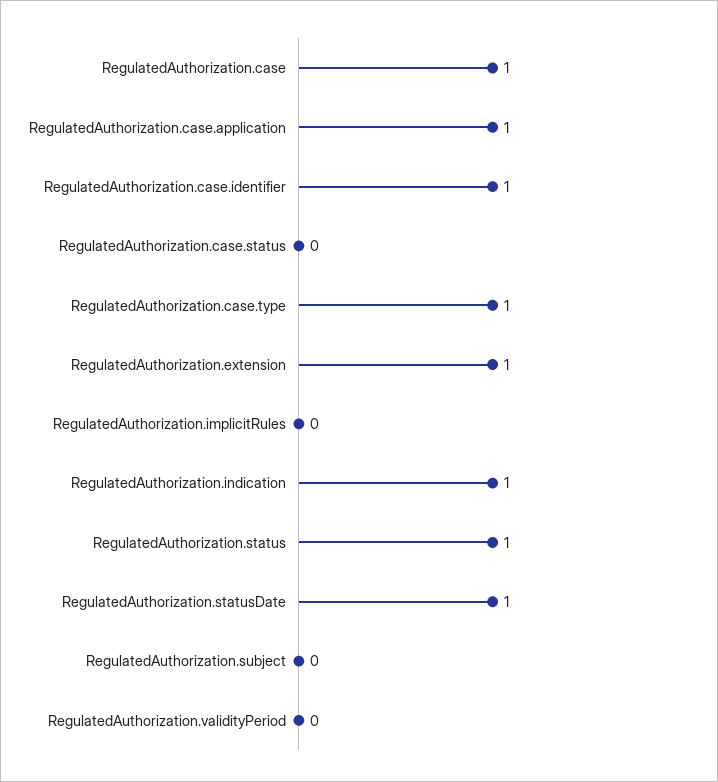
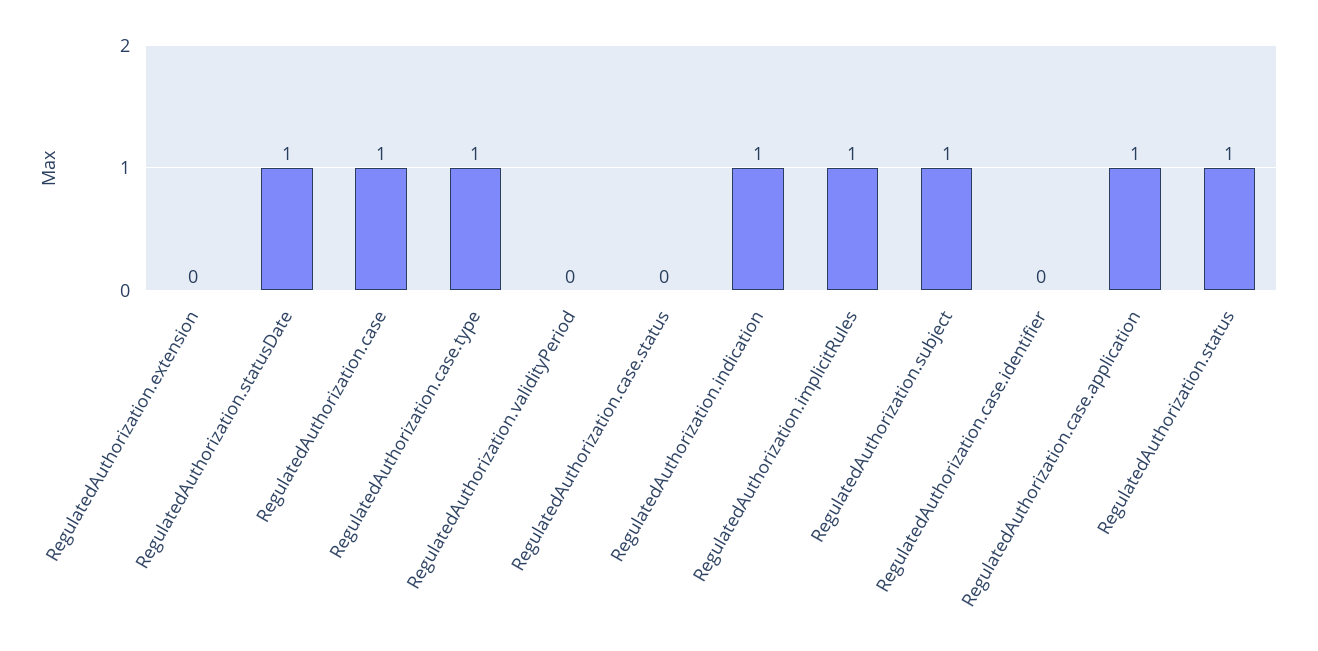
RegulatedAuthorization.case.identifier: 1 -> 0
RegulatedAuthorization.extension: 1 -> 0
RegulatedAuthorization.implicitRules: 0 -> 1
RegulatedAuthorization.subject: 0 -> 1

